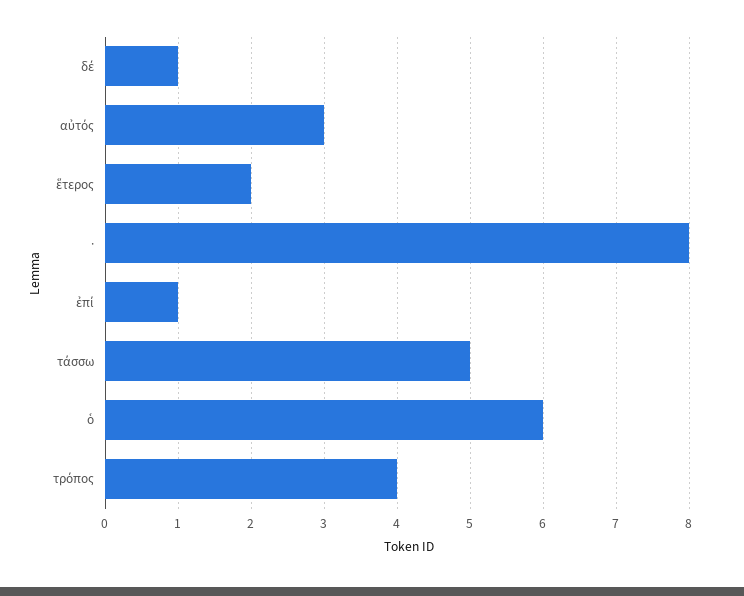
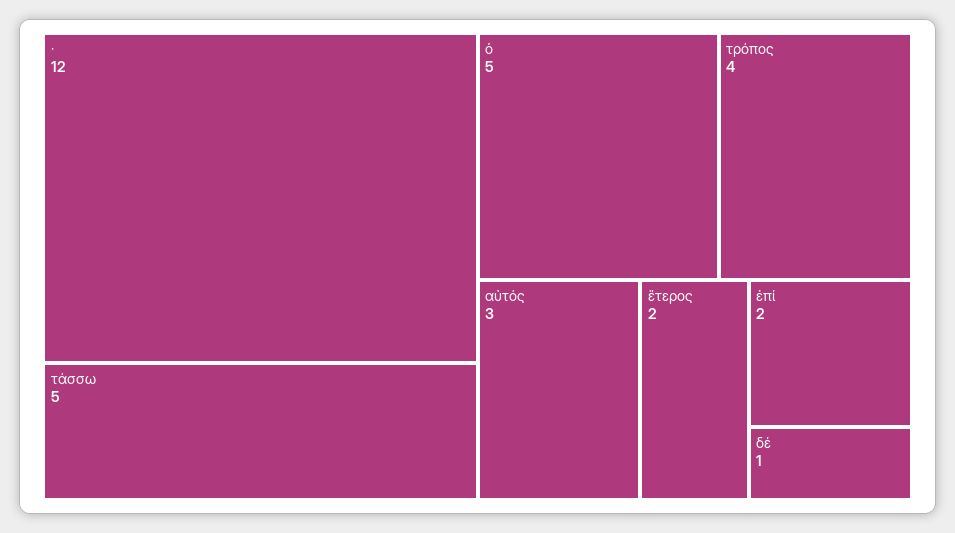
·: 8 -> 12
ἐπί: 1 -> 2
ὁ: 6 -> 5

